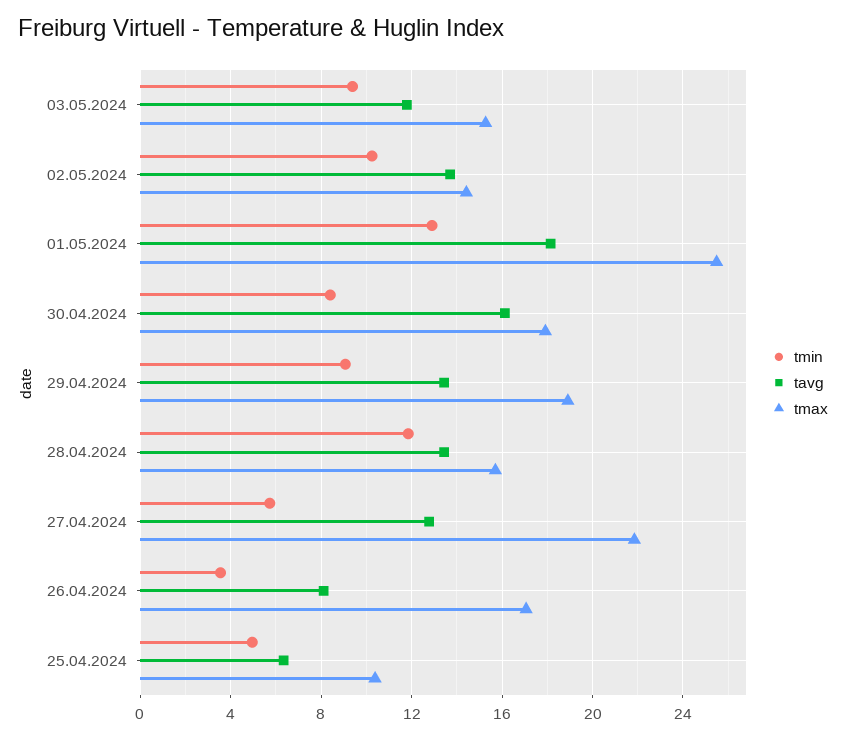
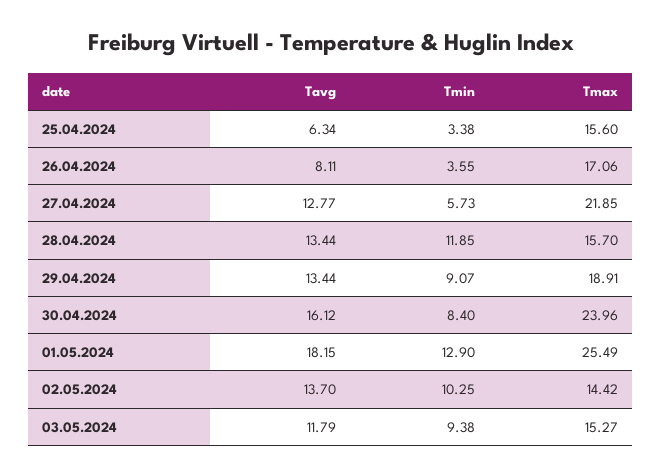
tmax, 30.04.2024: 18 -> 23.96
tmin, 25.04.2024: 5 -> 3.38
tmax, 25.04.2024: 10.5 -> 15.6

